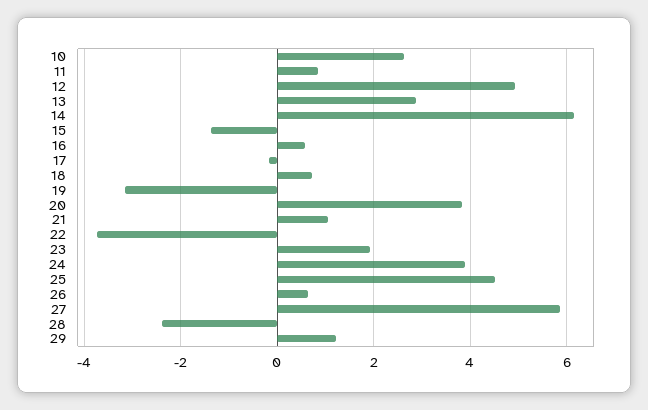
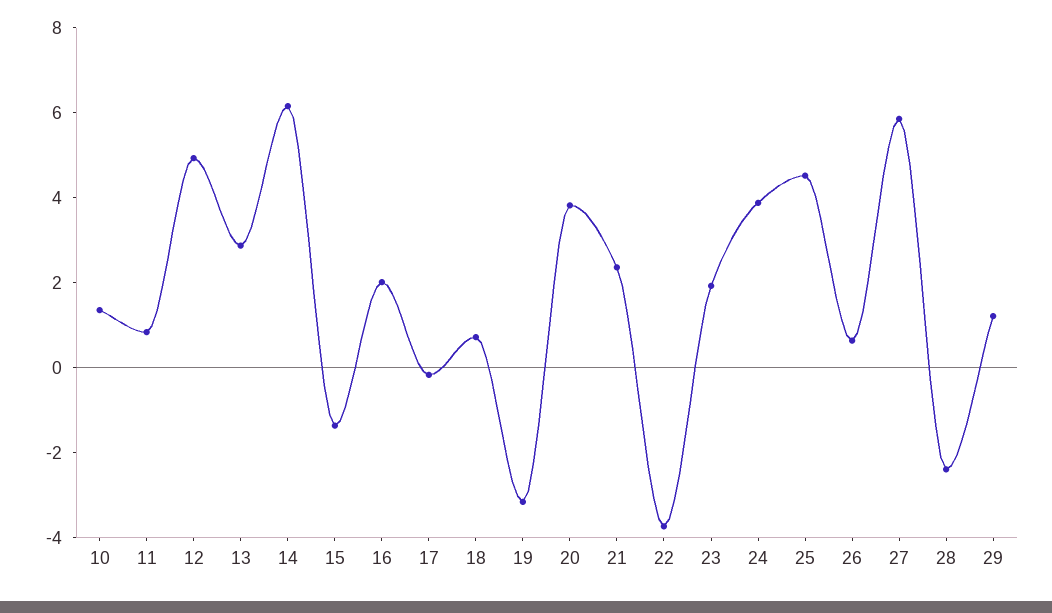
10: 2.6 -> 1.5
16: 0.6 -> 2
21: 1 -> 2.5

